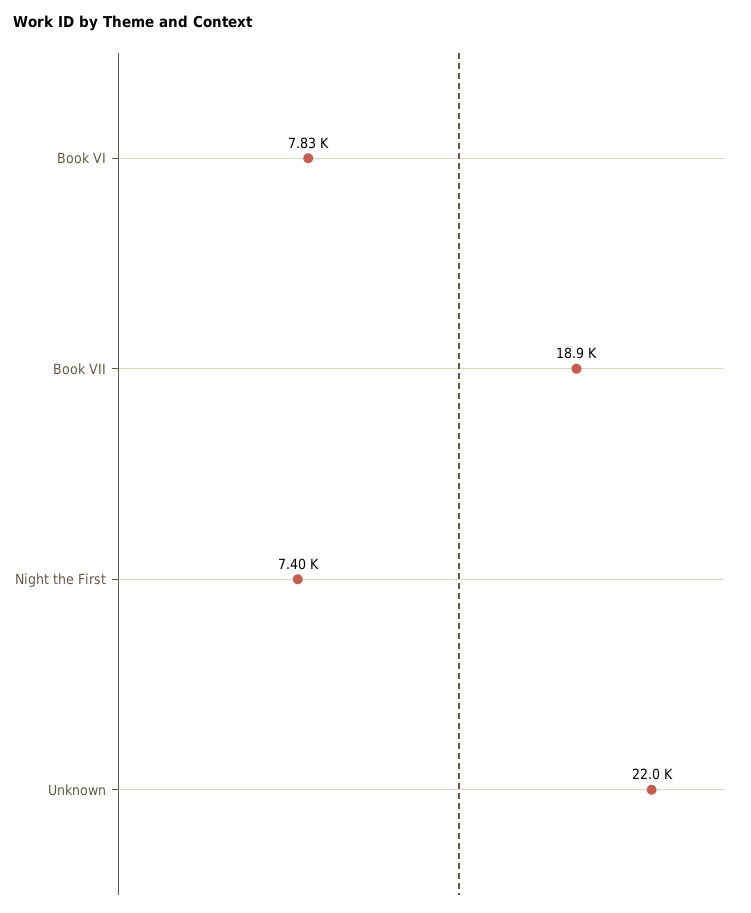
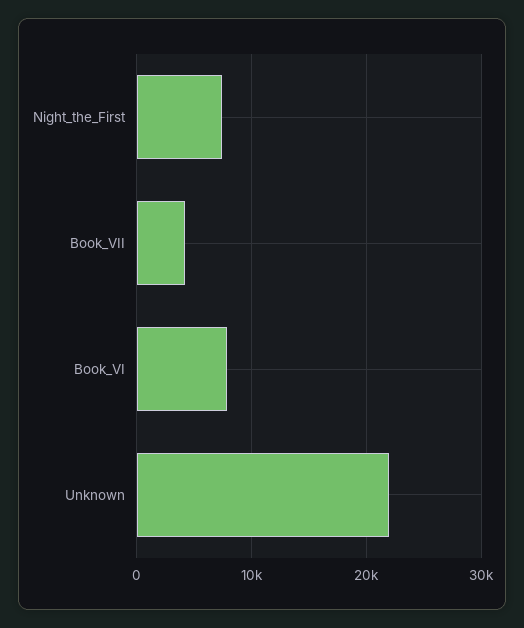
Book VII: 18900 -> 4000

